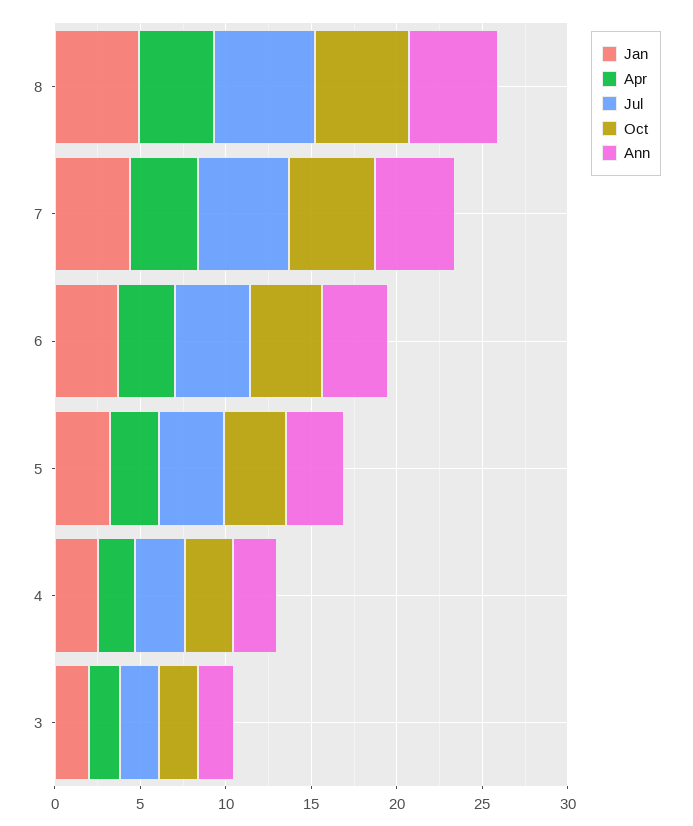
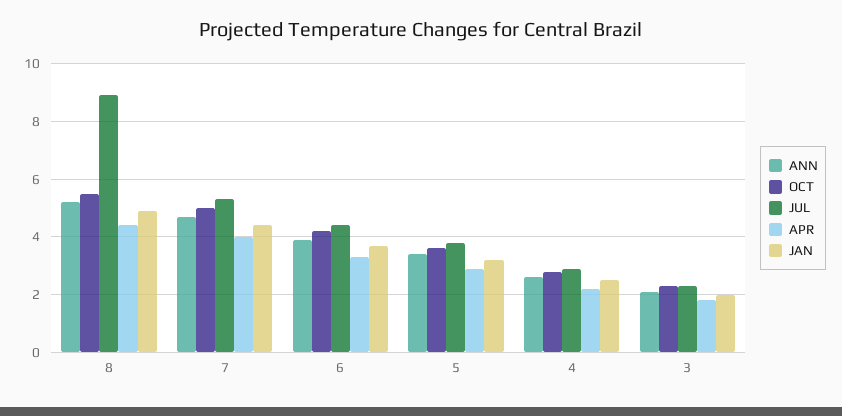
Jul, 8: 6 -> 9

